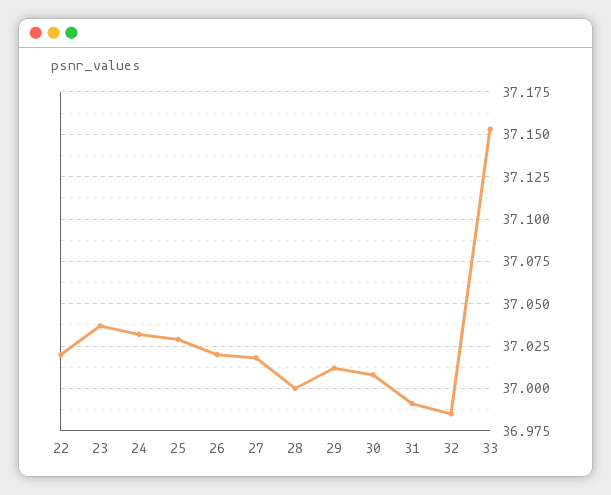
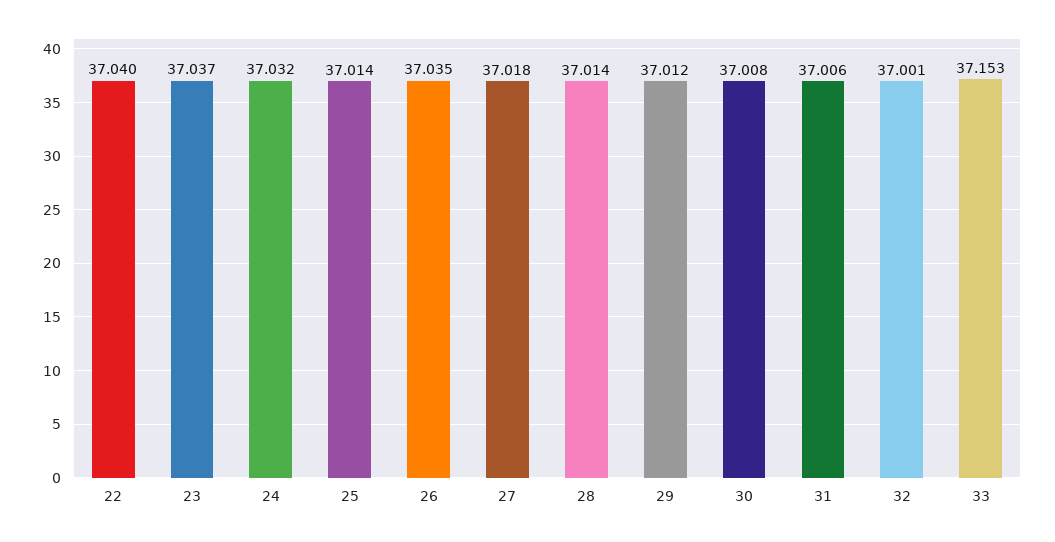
22: 37.02 -> 37.04
25: 37.03 -> 37.014
26: 37.02 -> 37.035
28: 37 -> 37.014
31: 36.99 -> 37.006
32: 36.985 -> 37.001

